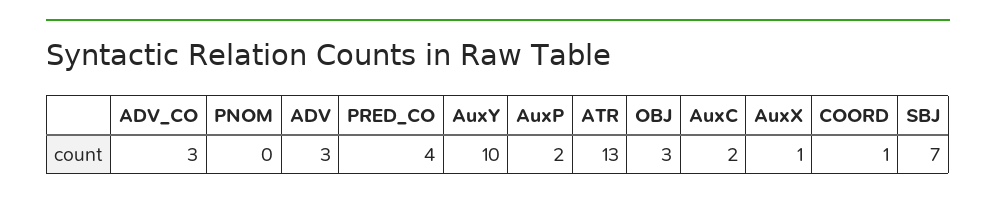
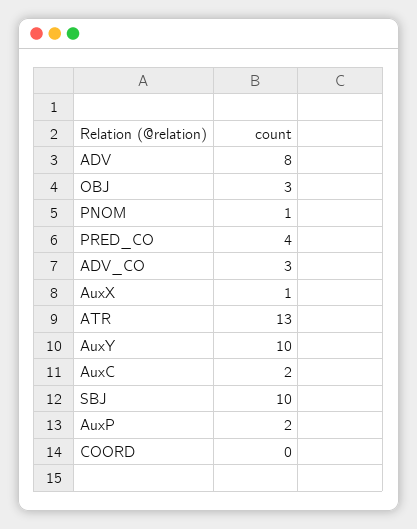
PNOM: 0 -> 1
ADV: 3 -> 8
COORD: 1 -> 0
SBJ: 7 -> 10

